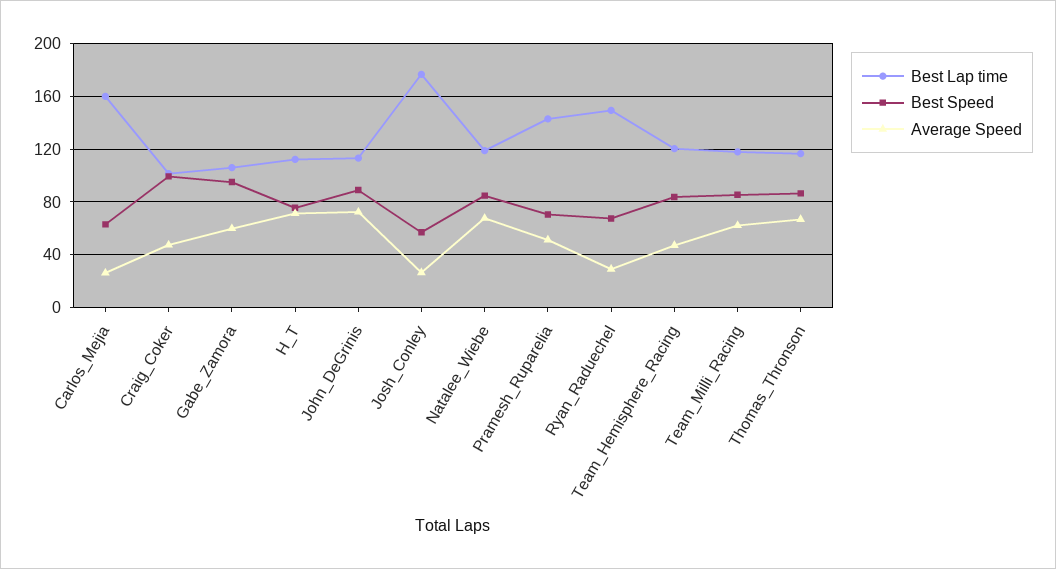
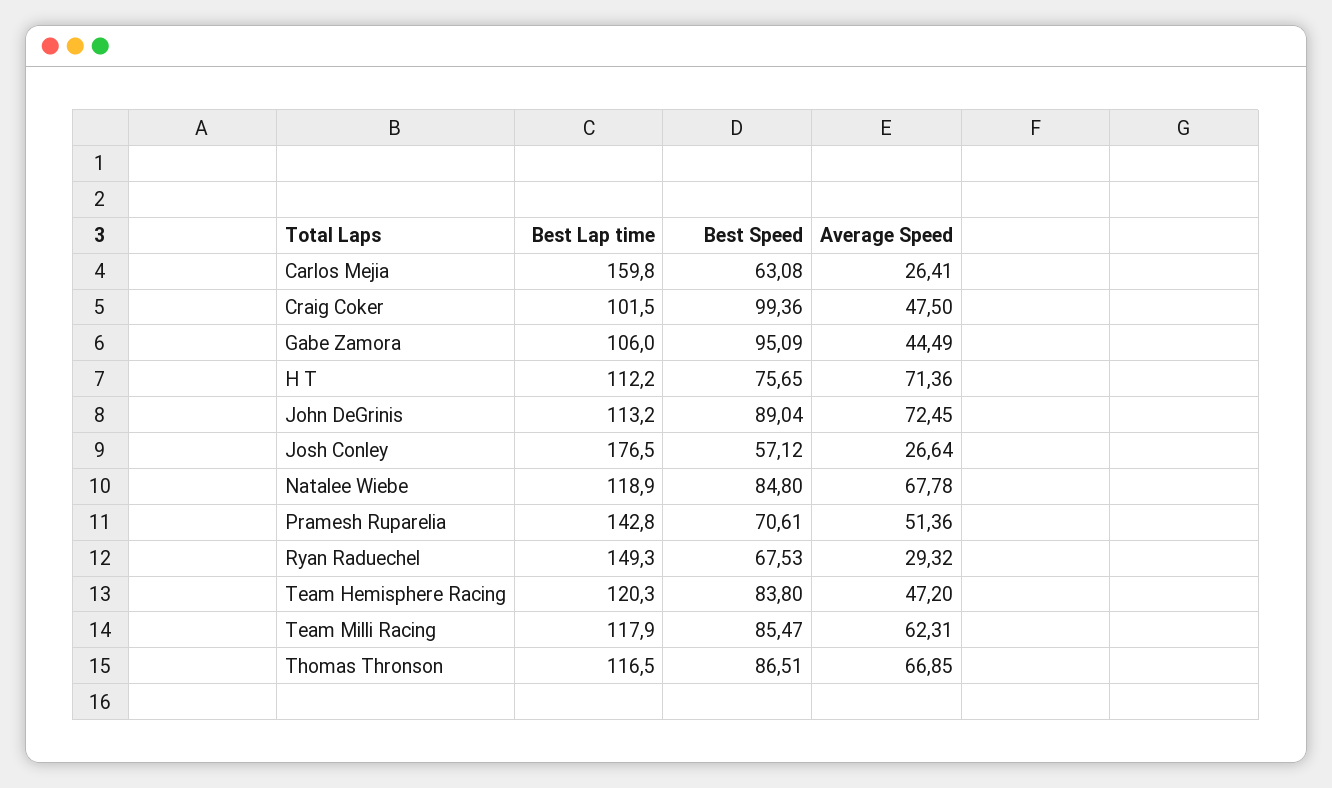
Average Speed, Gabe_Zamora: 60 -> 44.49

